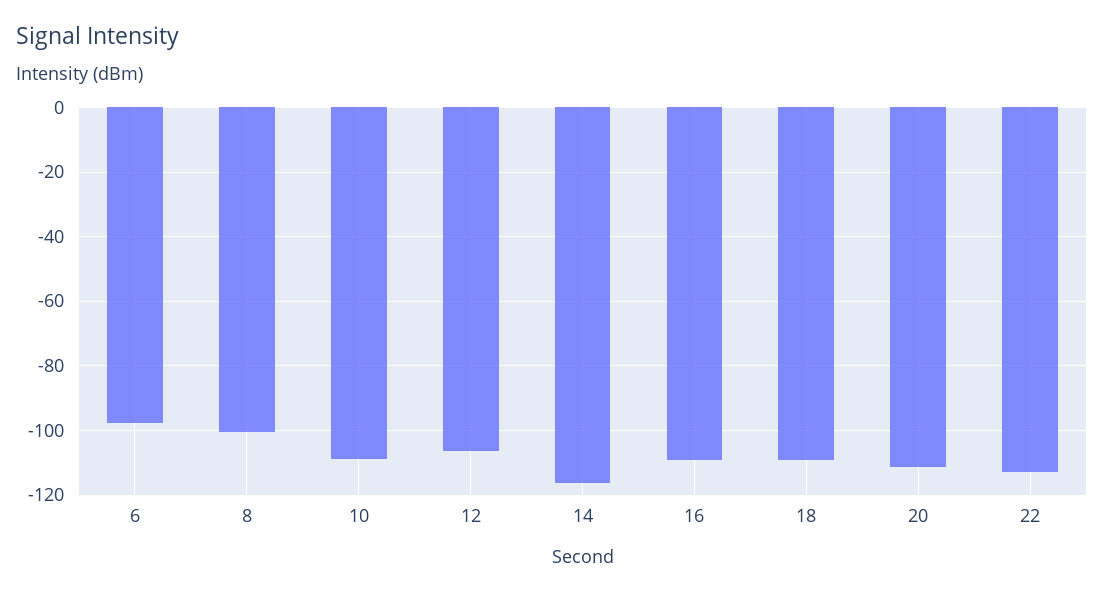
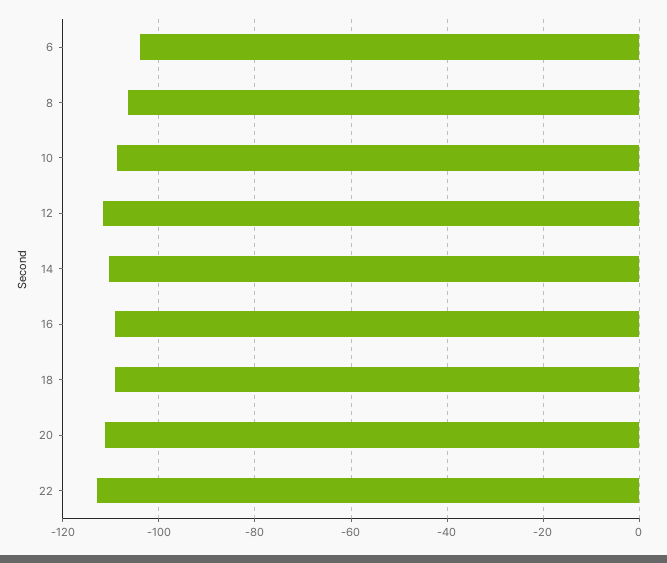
6: -98 -> -104
8: -100 -> -106
12: -106 -> -112
14: -116 -> -110

